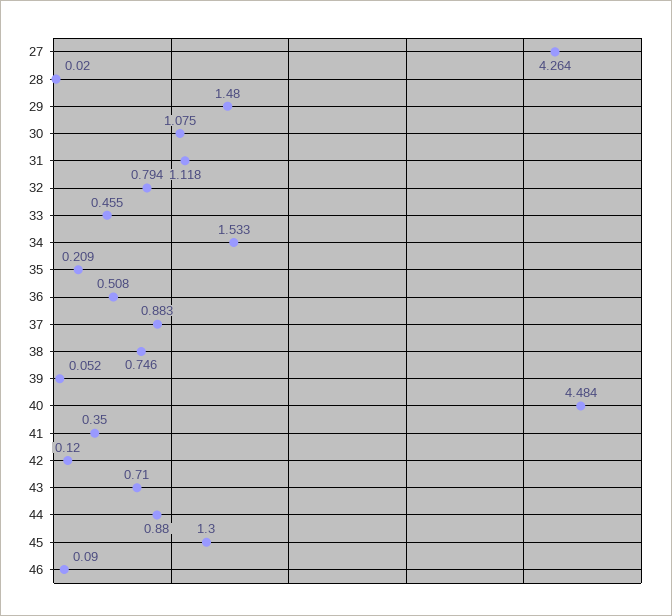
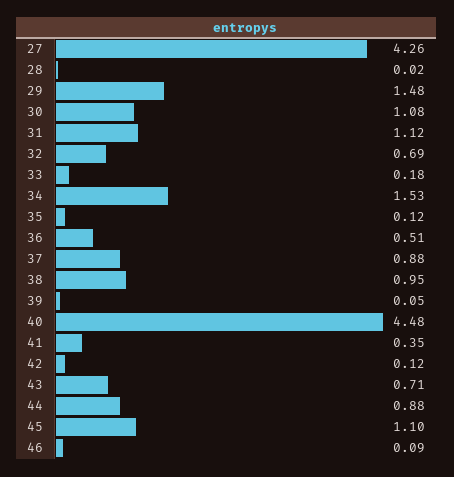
32: 0.794 -> 0.69
33: 0.455 -> 0.18
35: 0.209 -> 0.12
38: 0.746 -> 0.95
45: 1.3 -> 1.1

